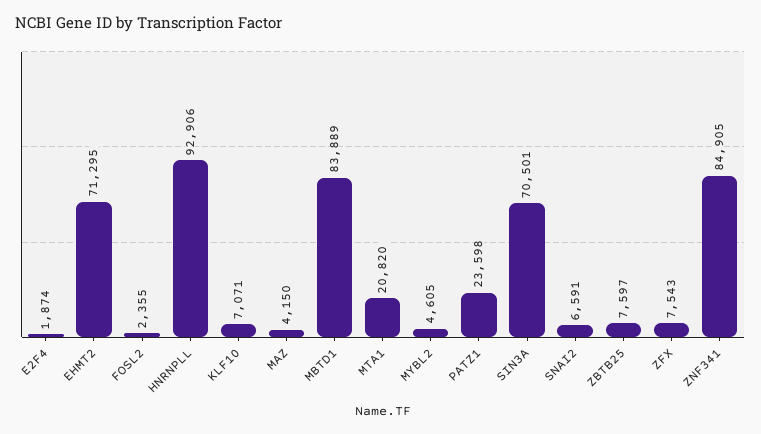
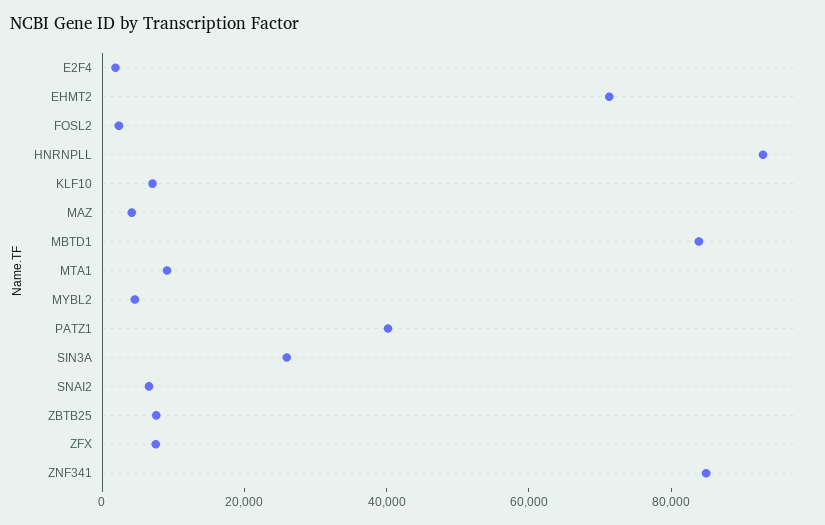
MTA1: 20820 -> 10000
PATZ1: 23598 -> 40000
SIN3A: 70501 -> 25000

